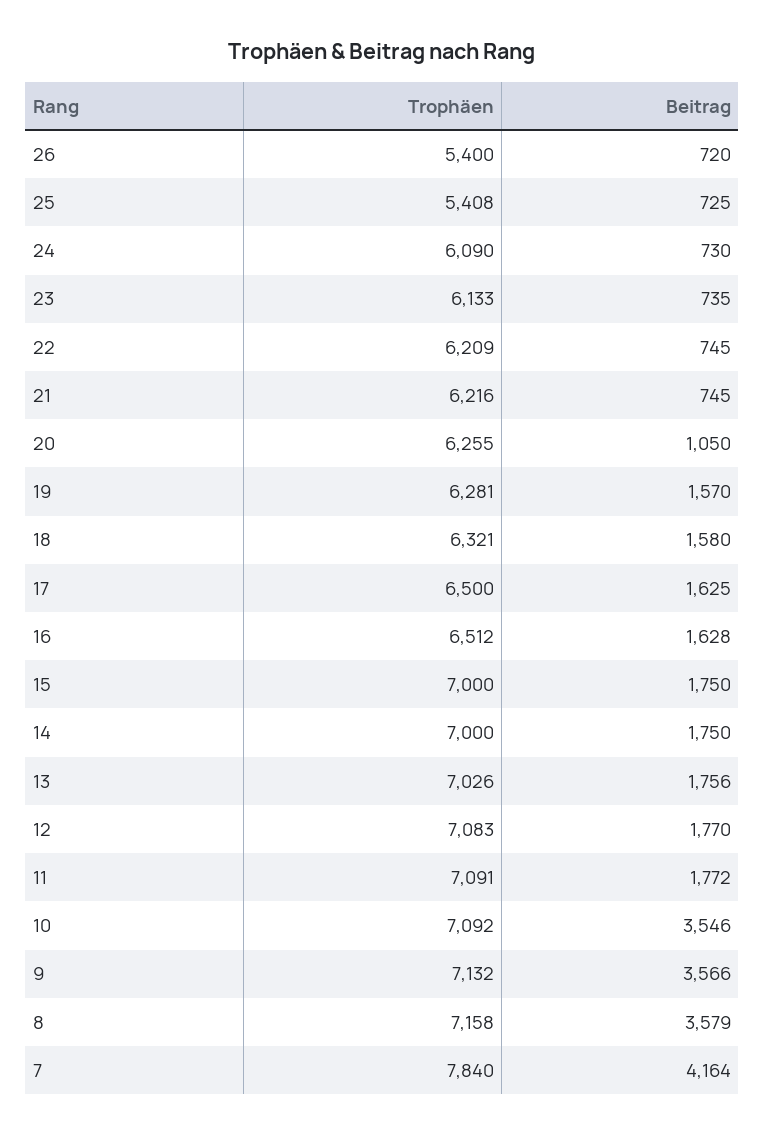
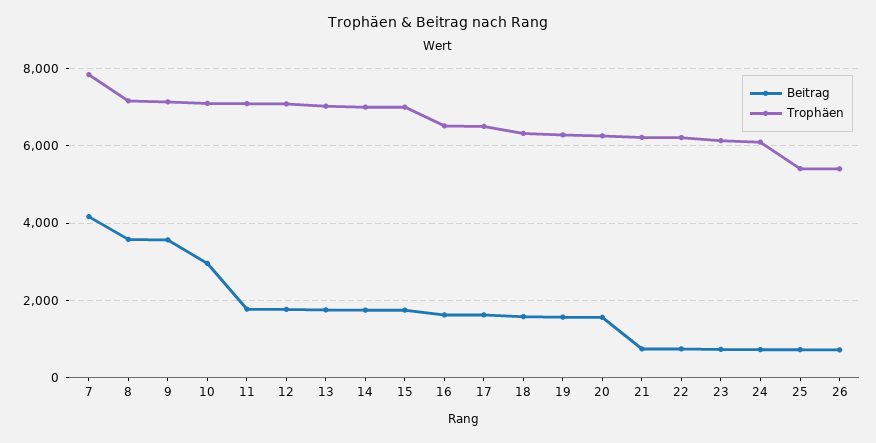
Beitrag, 20: 1050 -> 1600
Beitrag, 10: 3546 -> 3000

